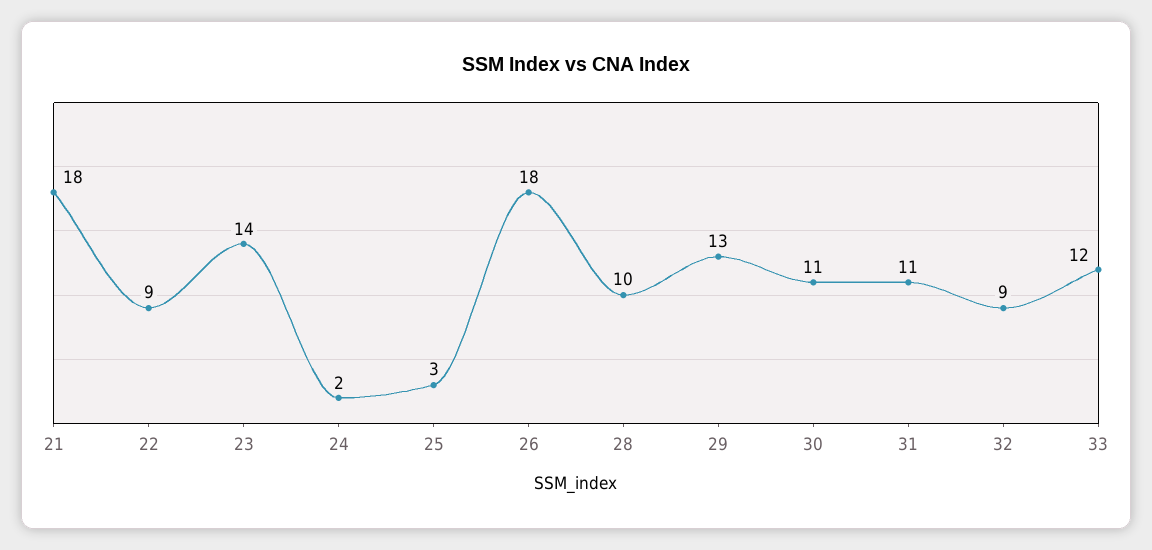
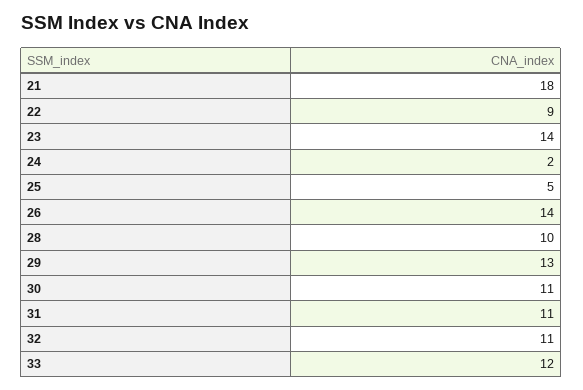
25: 3 -> 5
26: 18 -> 14
32: 9 -> 11

